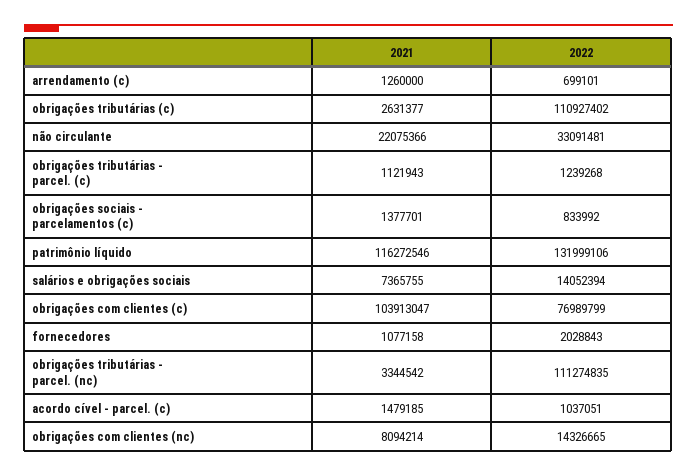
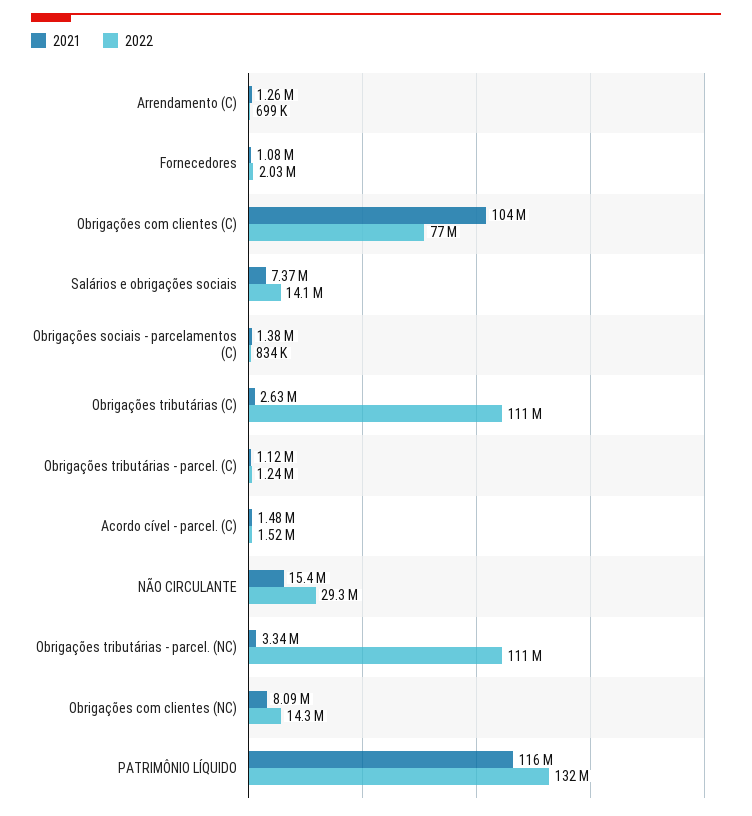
2021, não circulante: 22075366 -> 15400000
2022, não circulante: 33091481 -> 29300000
2022, acordo cível - parcel. (c): 1037051 -> 1520000

